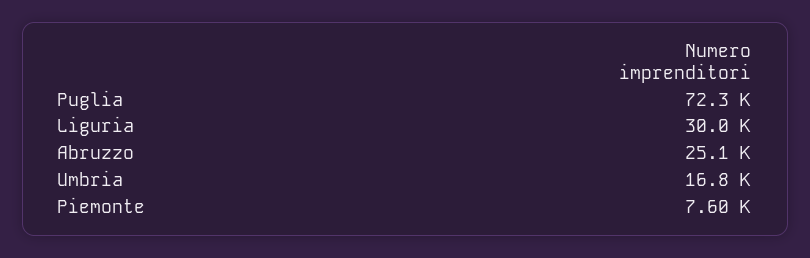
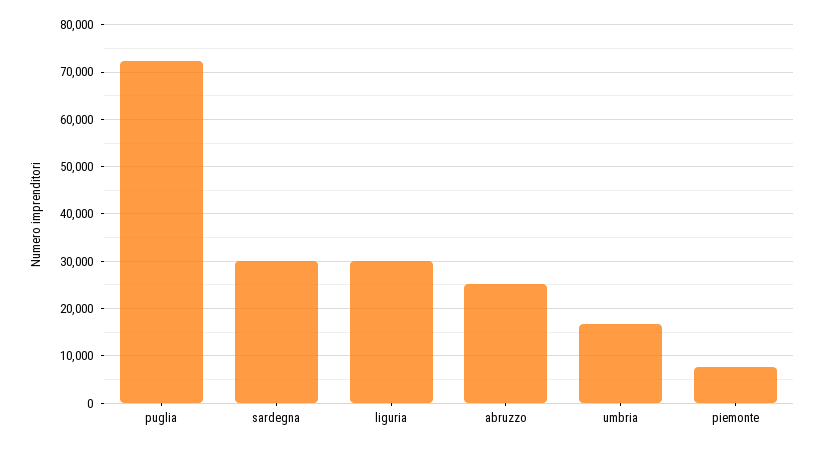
sardegna: none -> 30000

